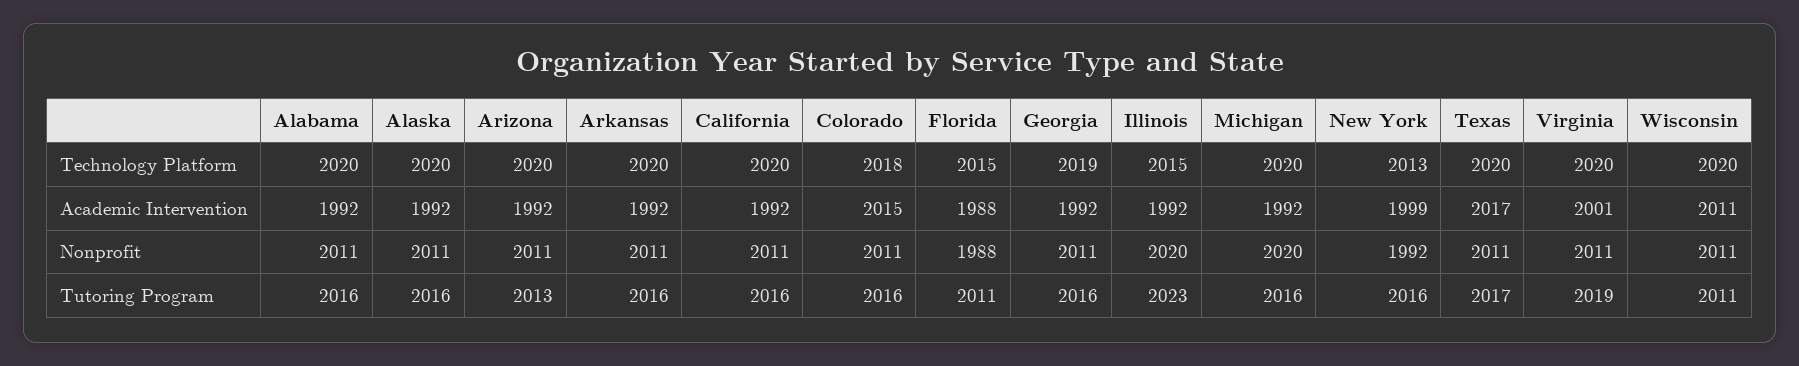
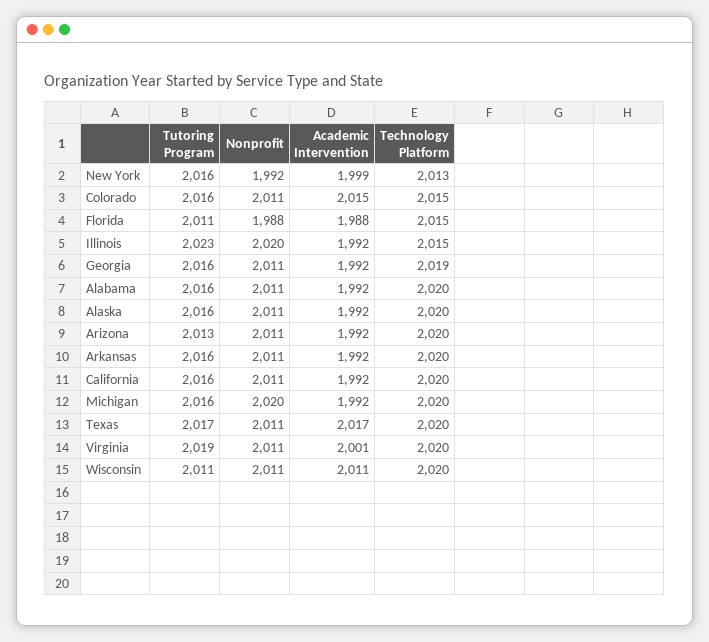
Colorado, Technology Platform: 2018 -> 2015

